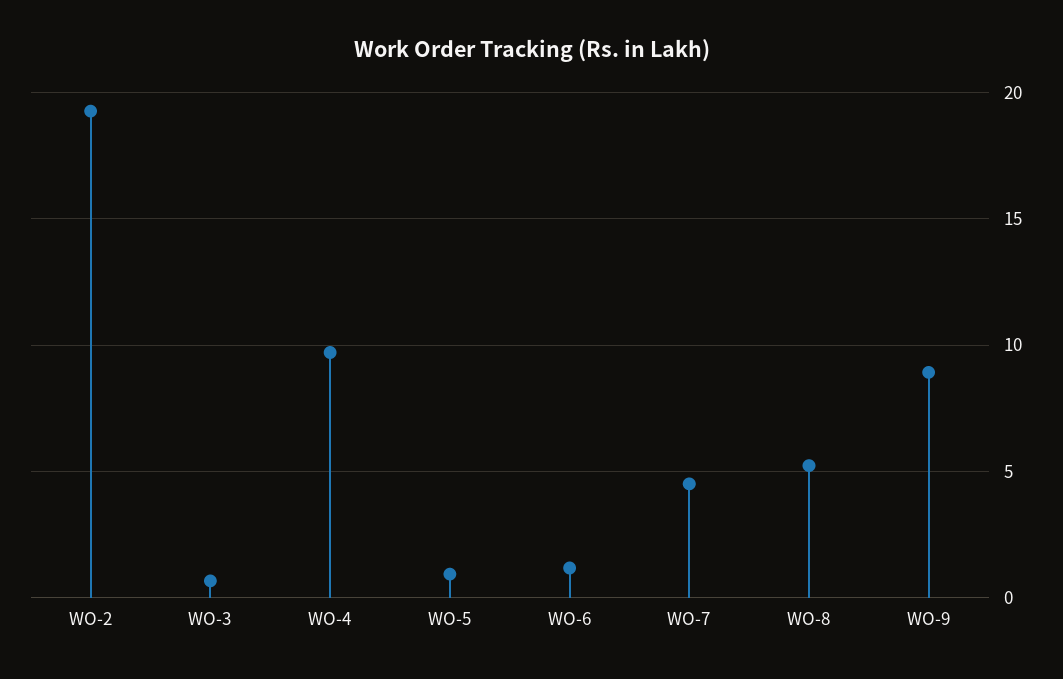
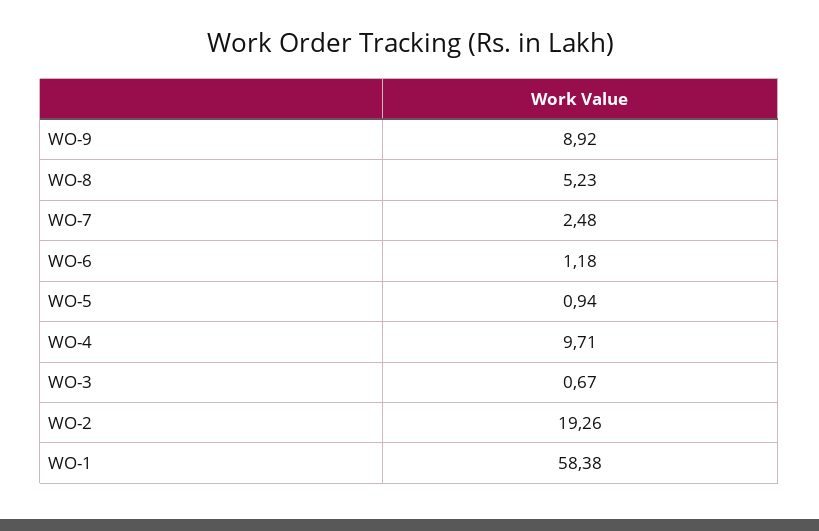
WO-7: 4.5 -> 2.48
WO-1: none -> 58.38

